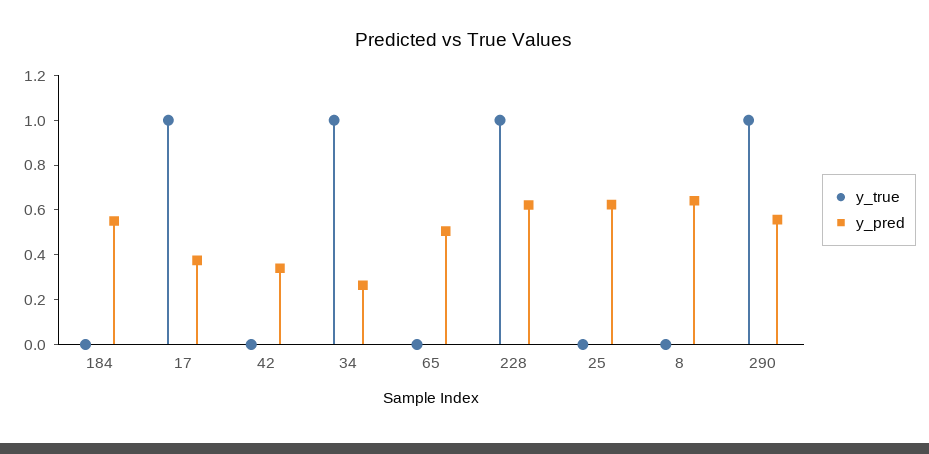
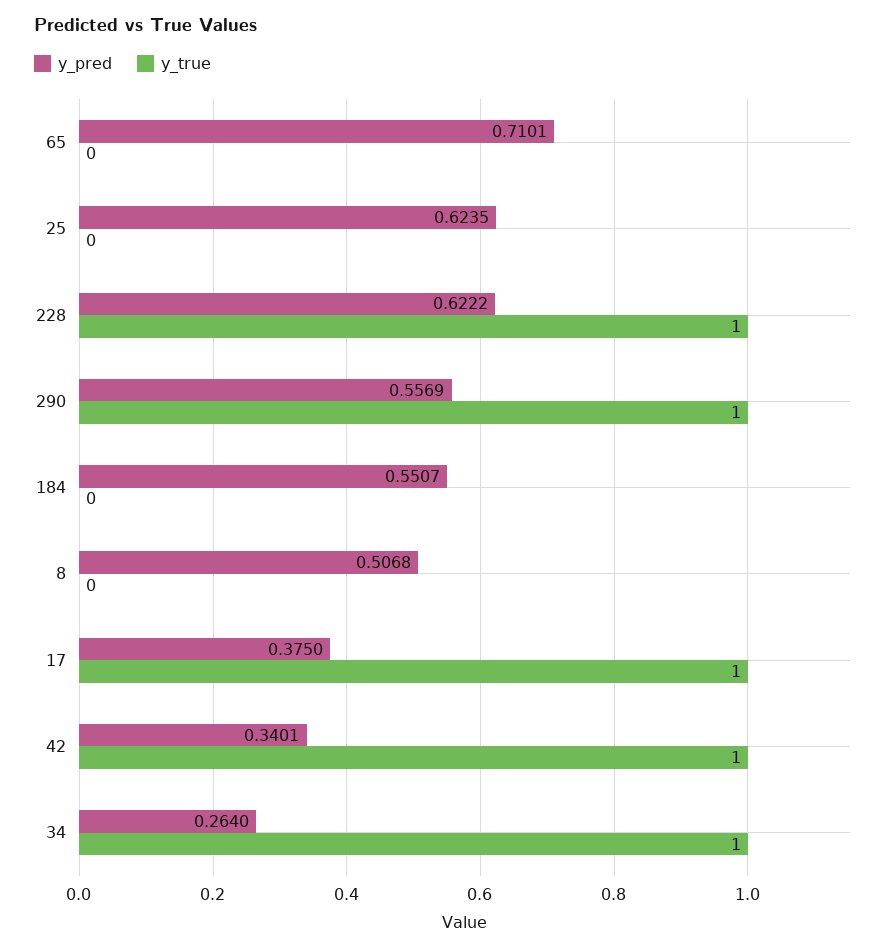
y_true, 42: 0 -> 1
y_pred, 65: 0.5 -> 0.7101
y_pred, 8: 0.65 -> 0.5068

